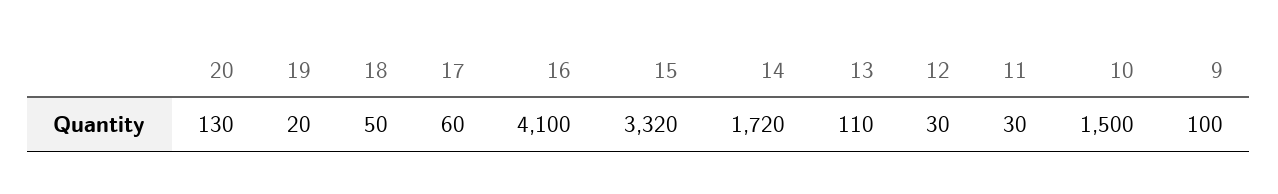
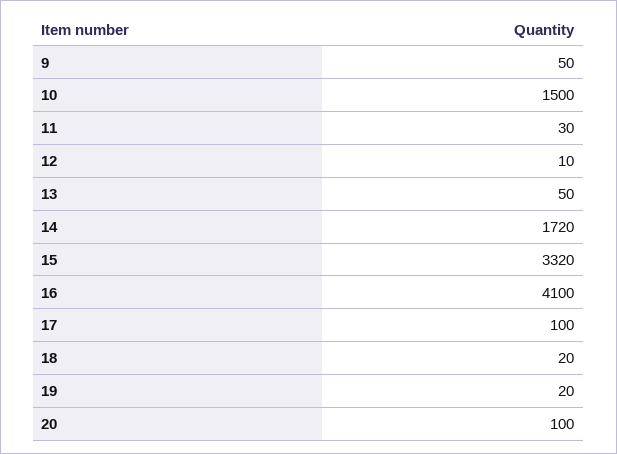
20: 130 -> 100
18: 50 -> 20
17: 60 -> 100
13: 110 -> 50
12: 30 -> 10
9: 100 -> 50

